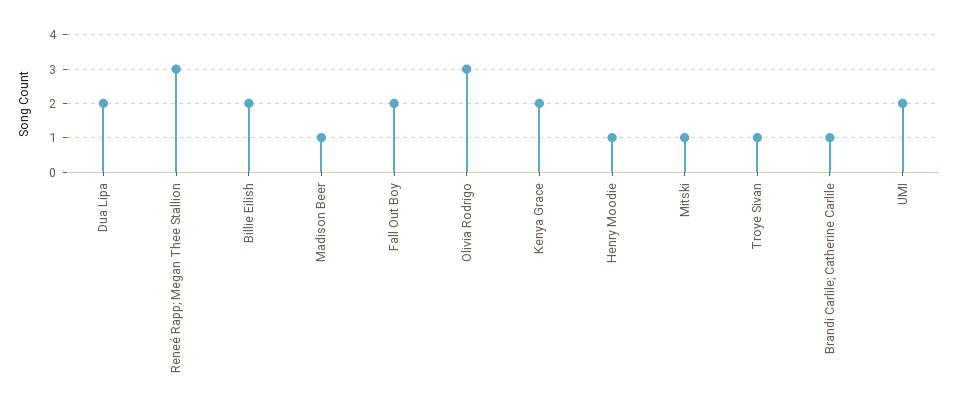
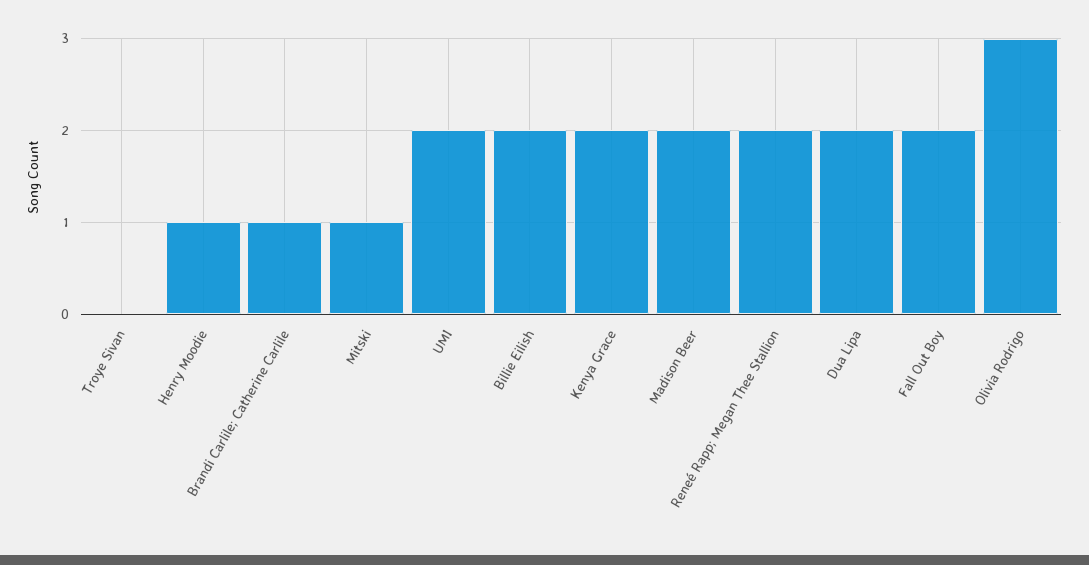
Reneé Rapp; Megan Thee Stallion: 3 -> 2
Madison Beer: 1 -> 2
Troye Sivan: 1 -> 0

